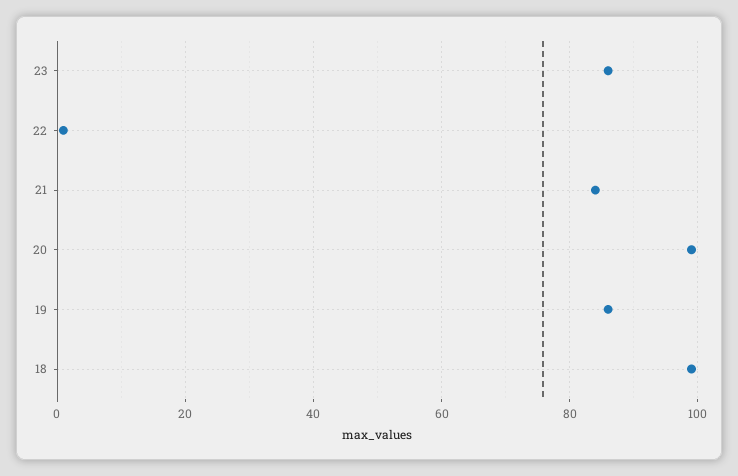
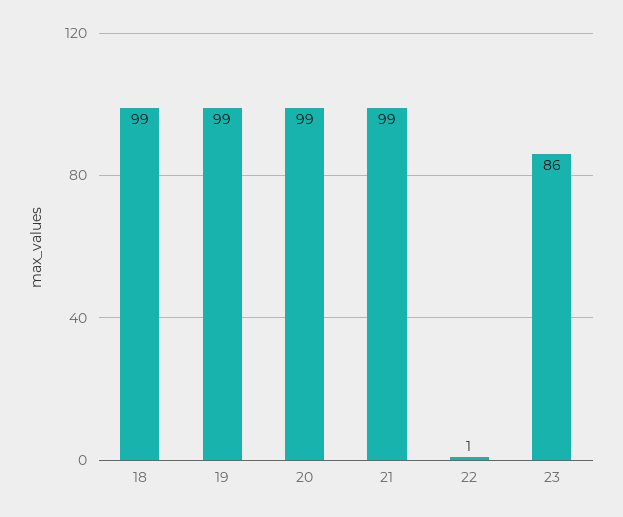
21: 85 -> 99
19: 85 -> 99

